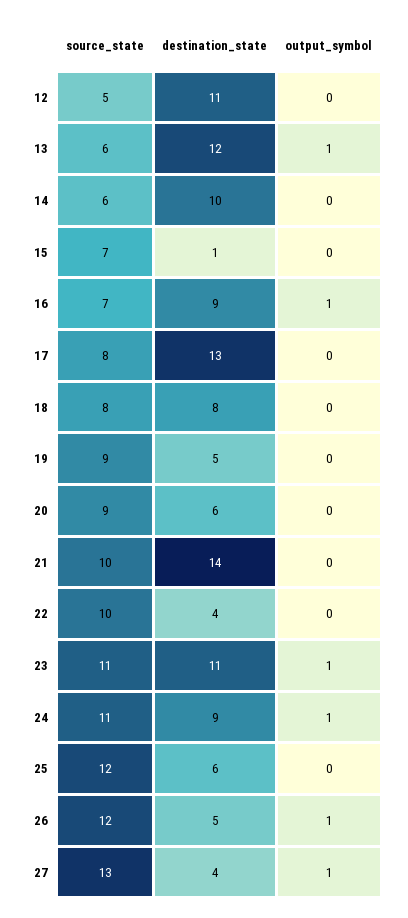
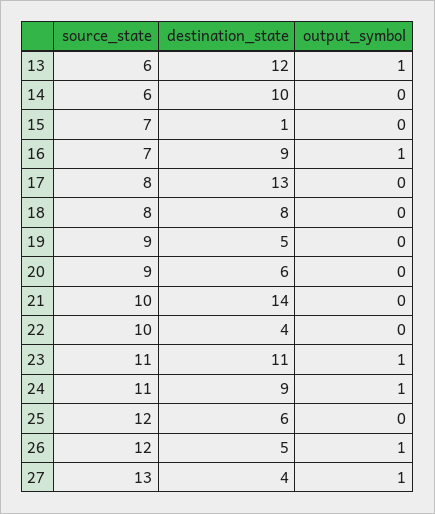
source_state, 12: 5 -> none
destination_state, 12: 11 -> none
output_symbol, 12: 0 -> none

